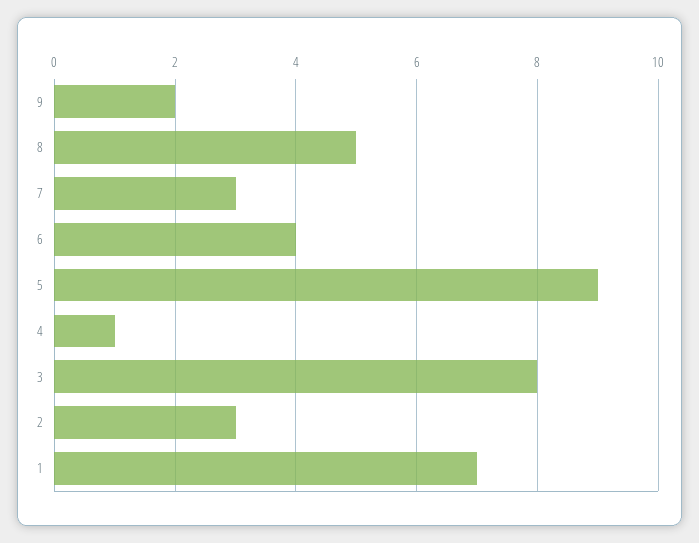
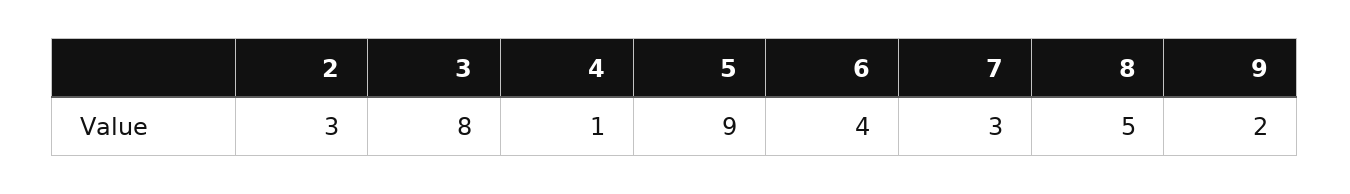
1: 7 -> none

